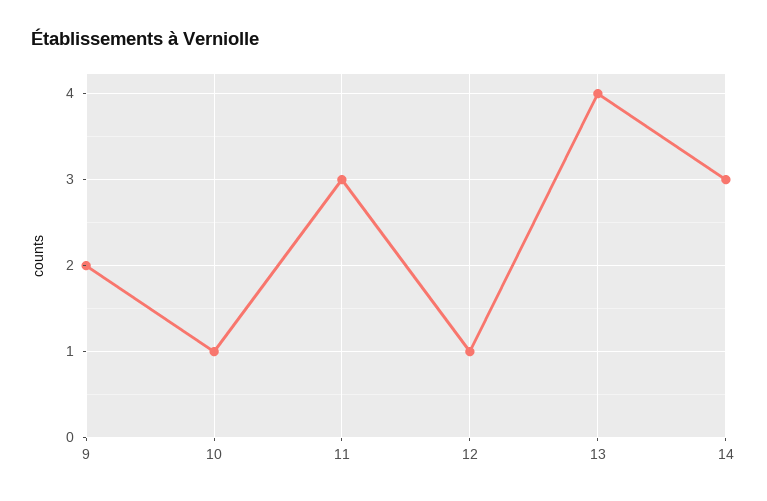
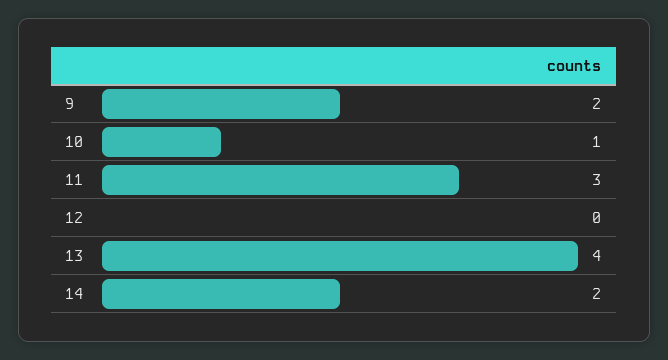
12: 1 -> 0
14: 3 -> 2

